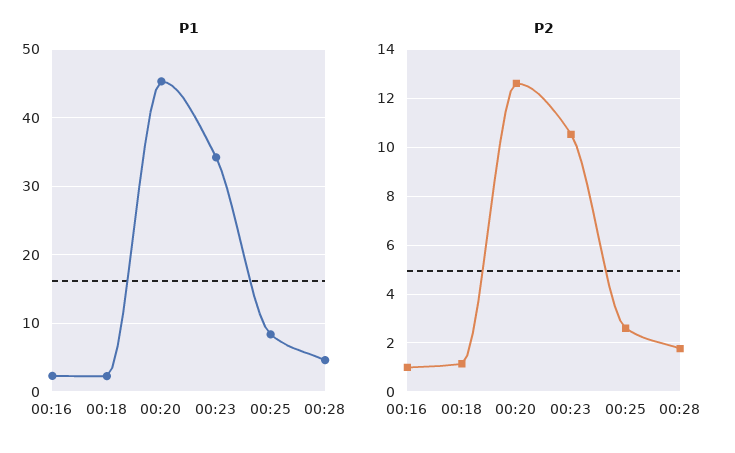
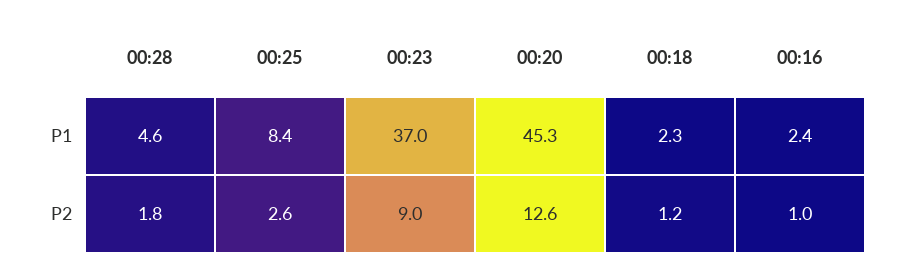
P1, 00:23: 34 -> 37
P2, 00:23: 10.5 -> 9

